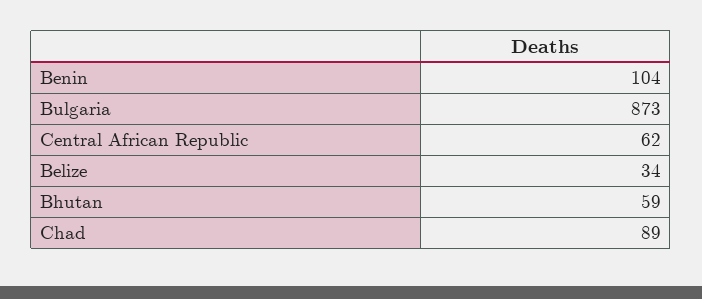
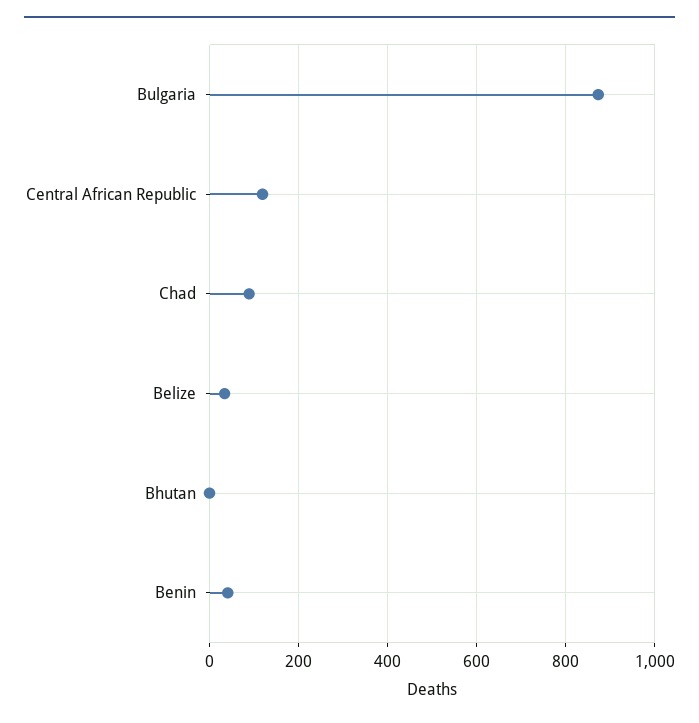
Benin: 104 -> 40
Central African Republic: 62 -> 120
Bhutan: 59 -> 0

